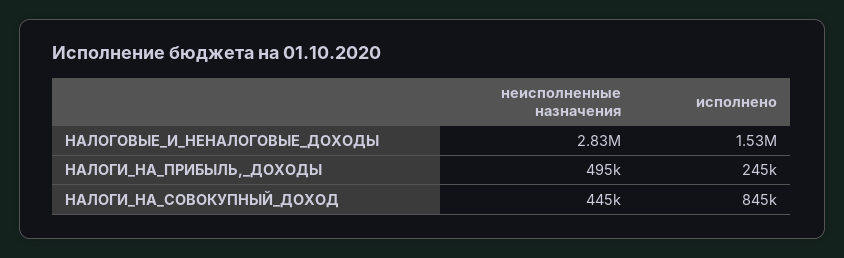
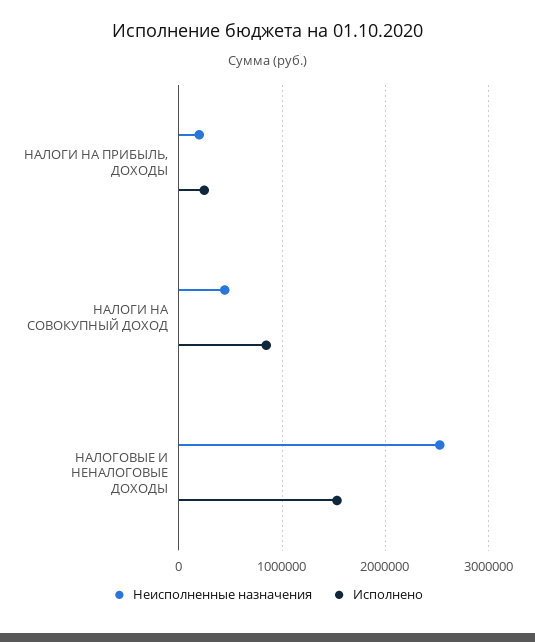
неисполненные назначения, НАЛОГОВЫЕ_И_НЕНАЛОГОВЫЕ_ДОХОДЫ: 2830000 -> 2500000
неисполненные назначения, НАЛОГИ_НА_ПРИБЫЛЬ,_ДОХОДЫ: 495000 -> 200000

